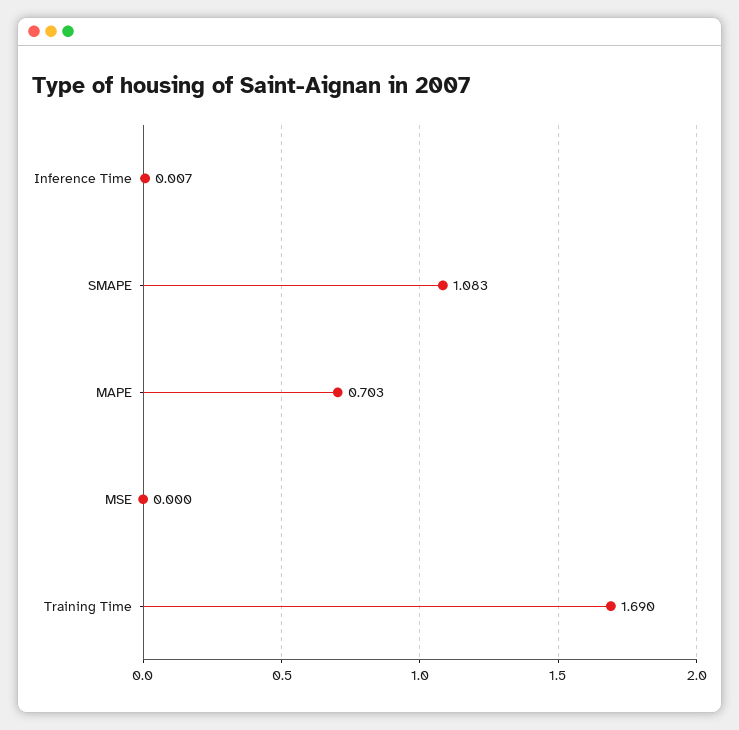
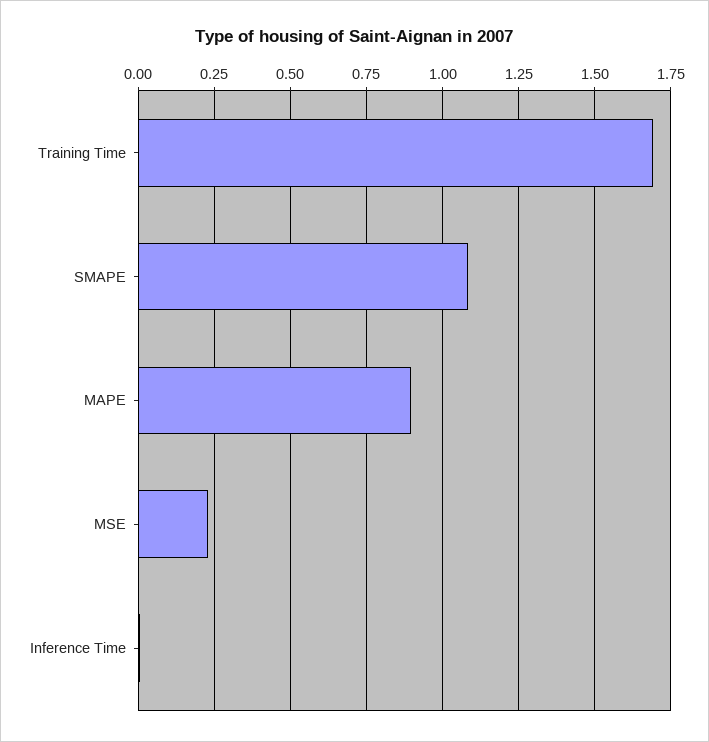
MAPE: 0.703 -> 0.9
MSE: 0 -> 0.225

